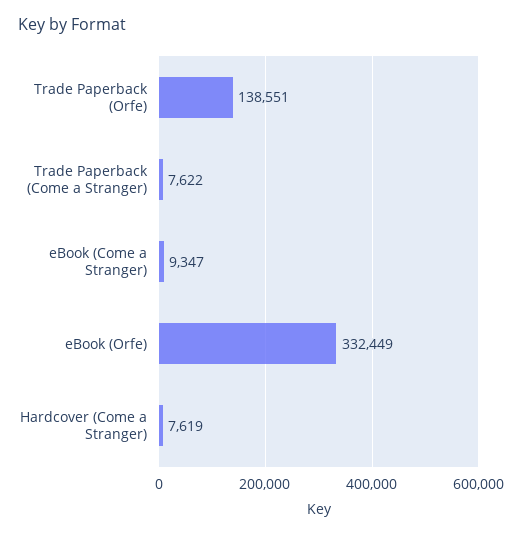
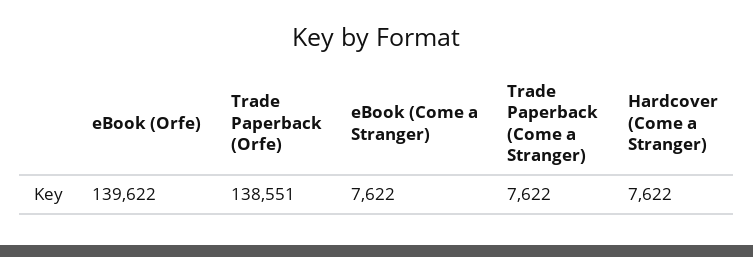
eBook (Come a Stranger): 9347 -> 7622
eBook (Orfe): 332449 -> 139622
Hardcover (Come a Stranger): 7619 -> 7622

